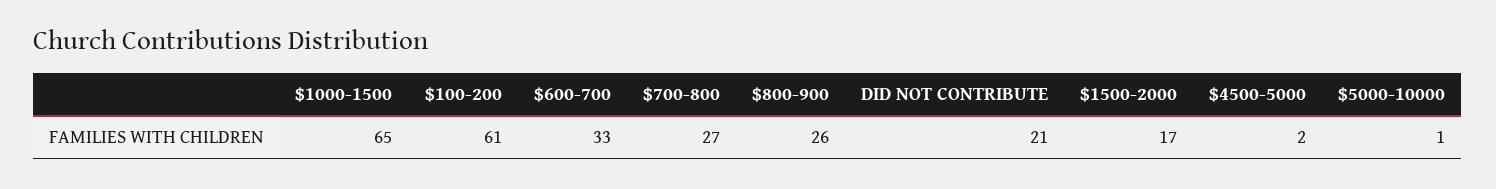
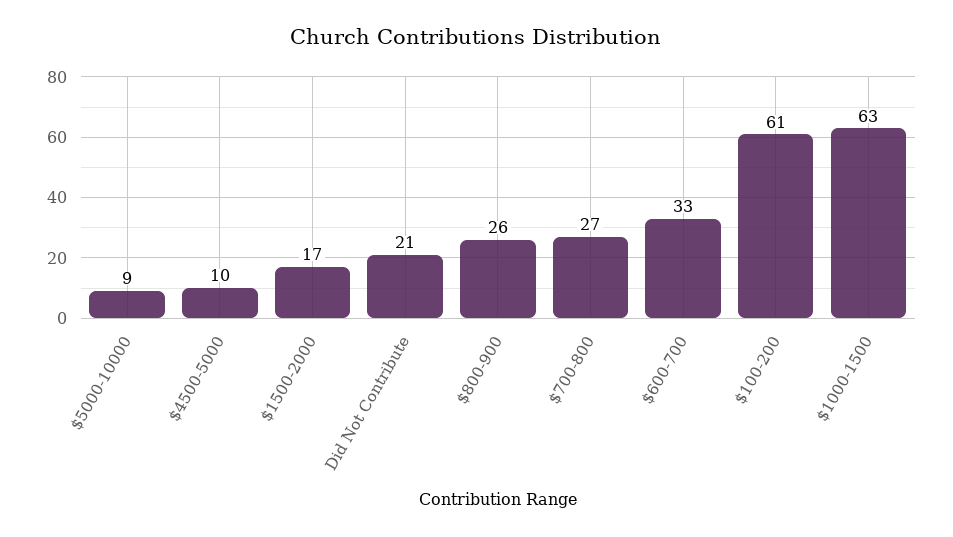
$1000-1500: 65 -> 63
$4500-5000: 2 -> 10
$5000-10000: 1 -> 9

